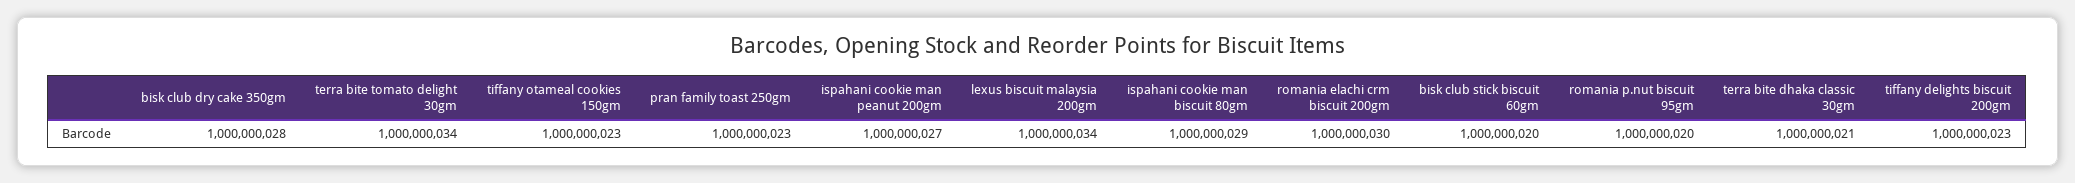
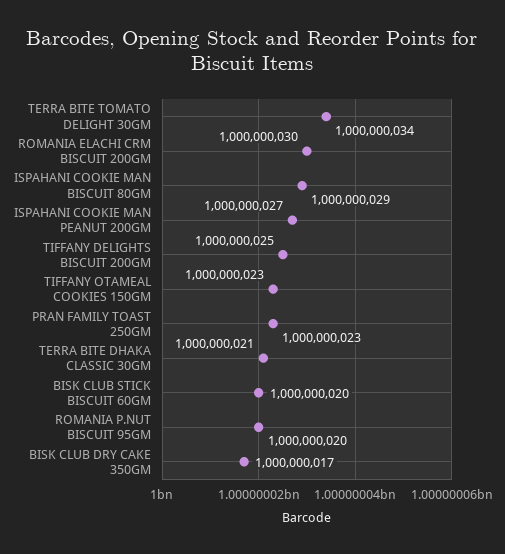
bisk club dry cake 350gm: 1000000028 -> 1000000017
lexus biscuit malaysia 200gm: 1000000034 -> none
tiffany delights biscuit 200gm: 1000000023 -> 1000000025

